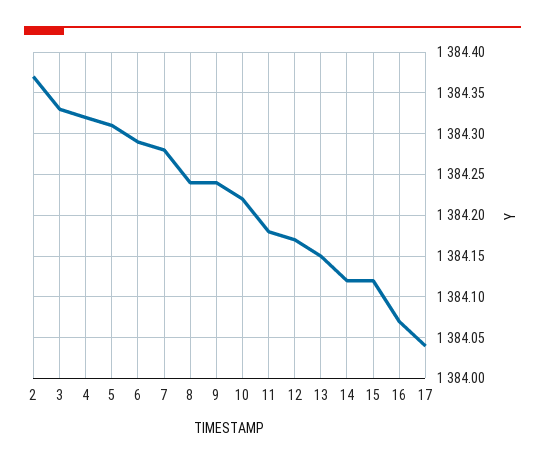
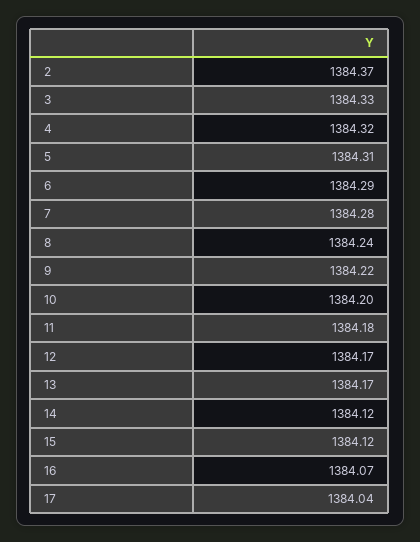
9: 1384.24 -> 1384.22
10: 1384.22 -> 1384.2
13: 1384.15 -> 1384.17

